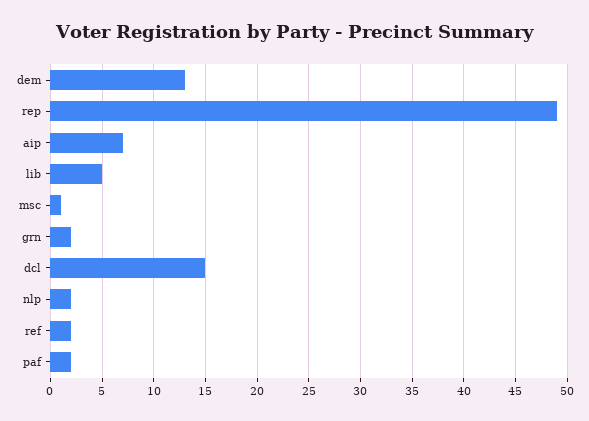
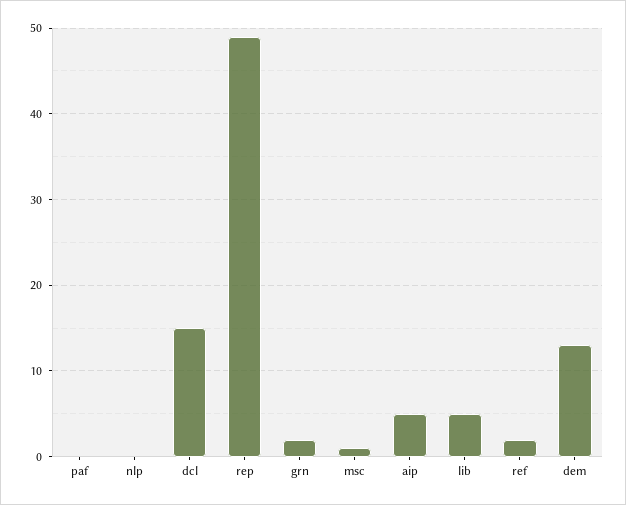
aip: 7 -> 5
nlp: 2 -> 0
paf: 2 -> 0

